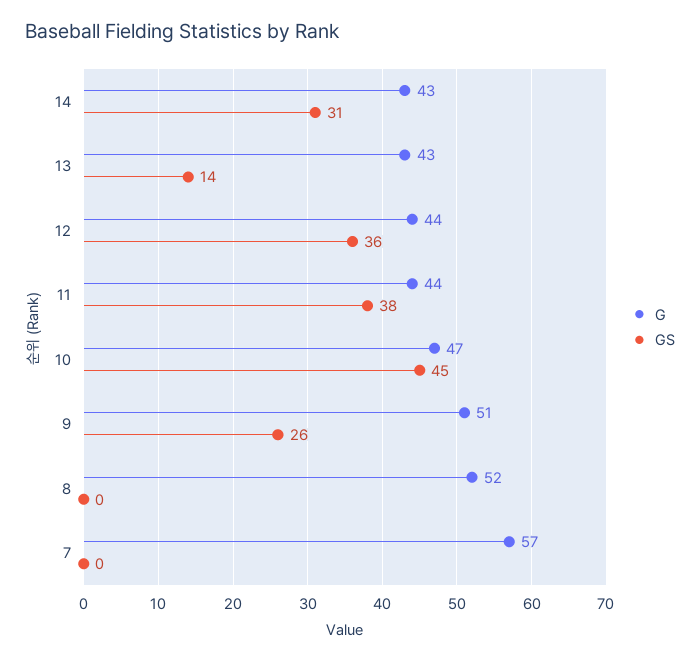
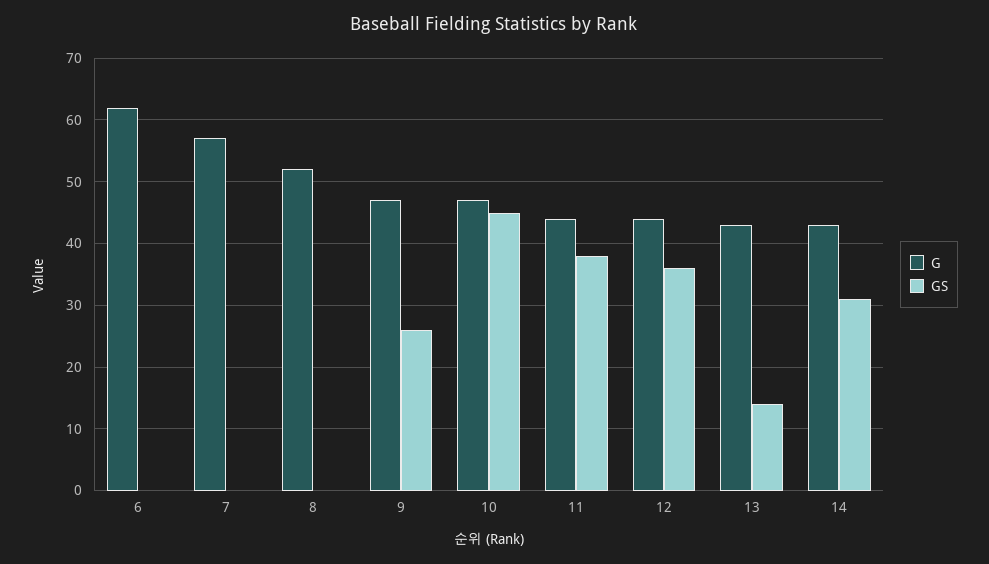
G, 9: 51 -> 47
G, 6: none -> 62
GS, 6: none -> 0

